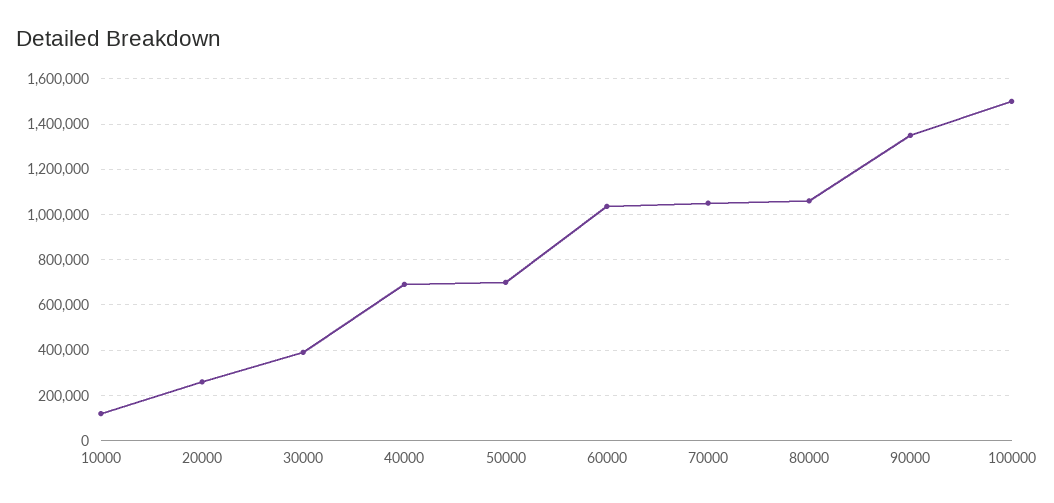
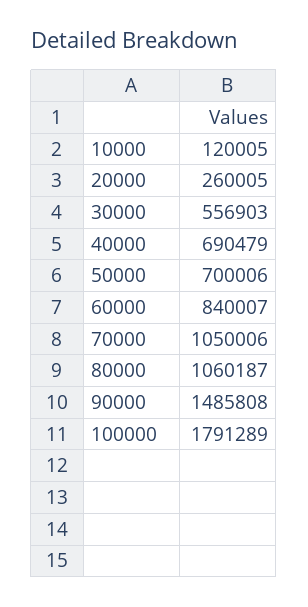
30000: 400000 -> 556903
60000: 1050000 -> 840007
90000: 1350000 -> 1485808
100000: 1500000 -> 1791289

